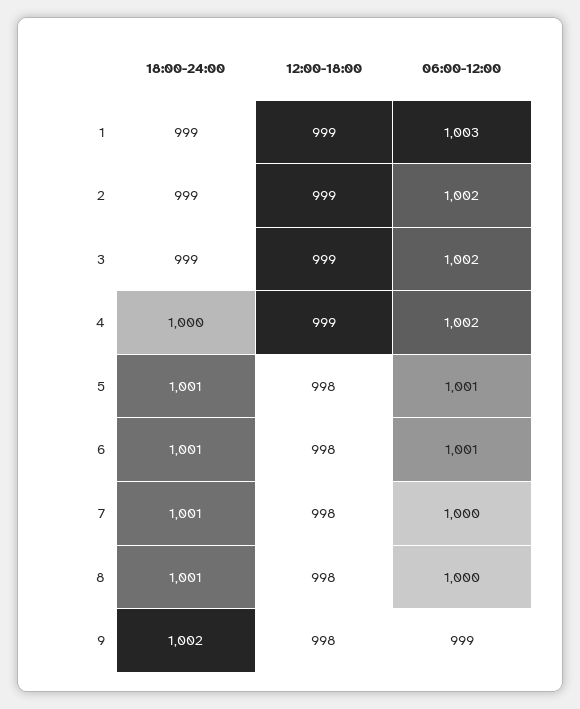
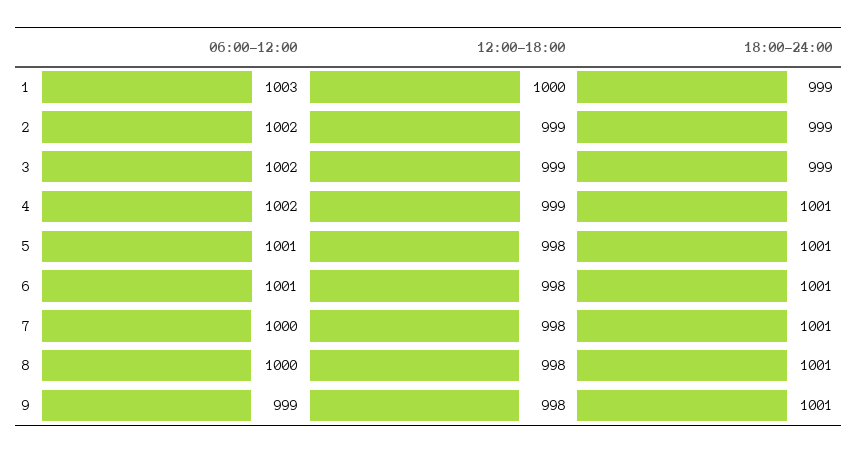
12:00-18:00, 1: 999 -> 1000
18:00-24:00, 4: 1000 -> 1001
18:00-24:00, 9: 1002 -> 1001

